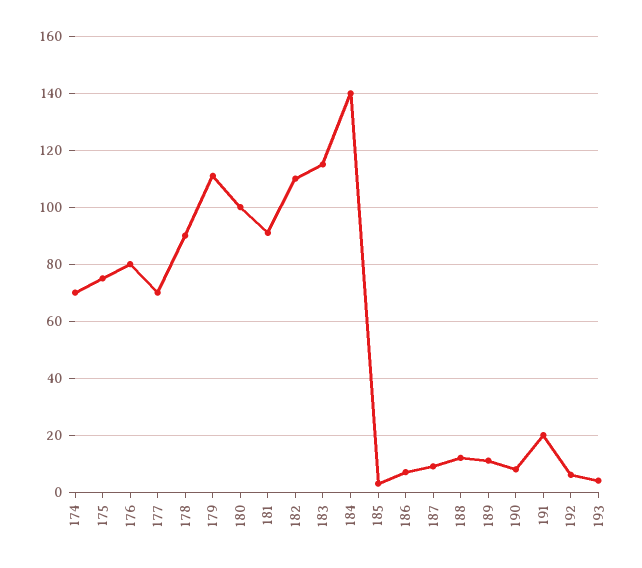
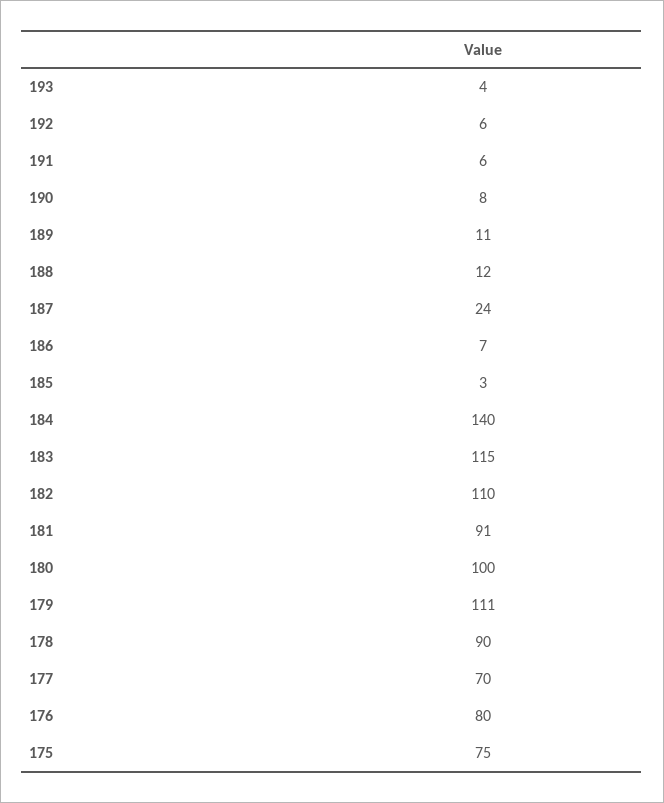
174: 70 -> none
187: 10 -> 24
191: 20 -> 6

